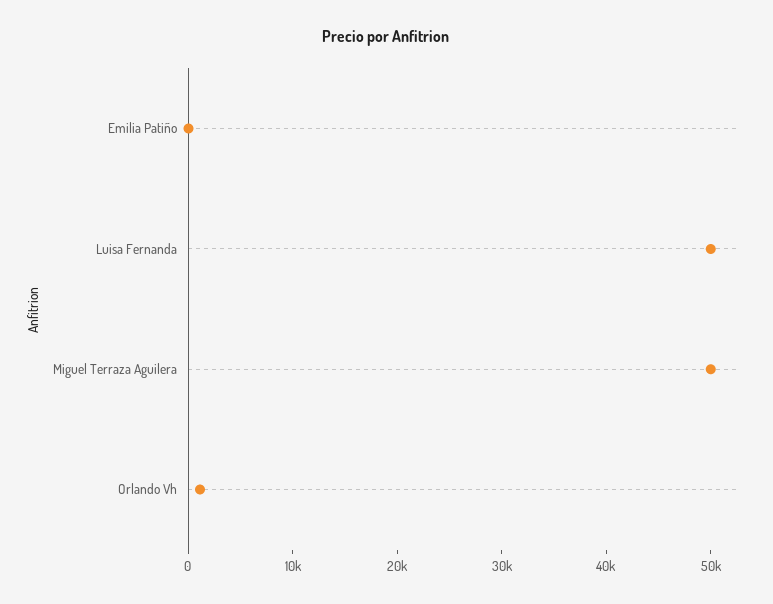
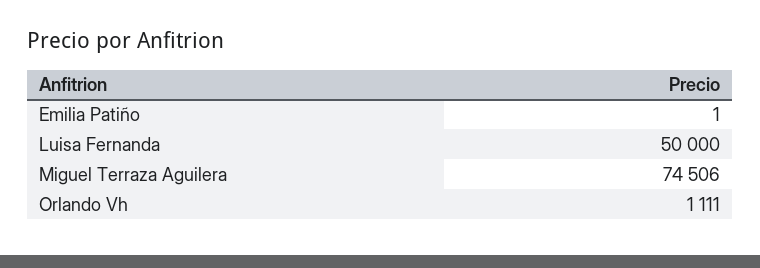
Miguel Terraza Aguilera: 50000 -> 74506

